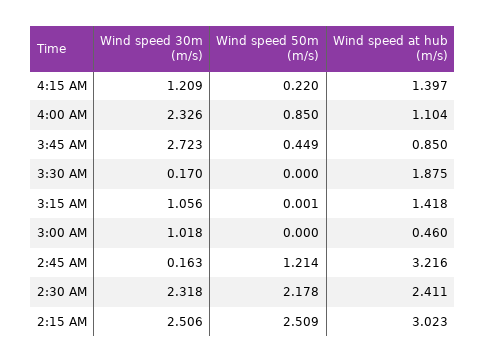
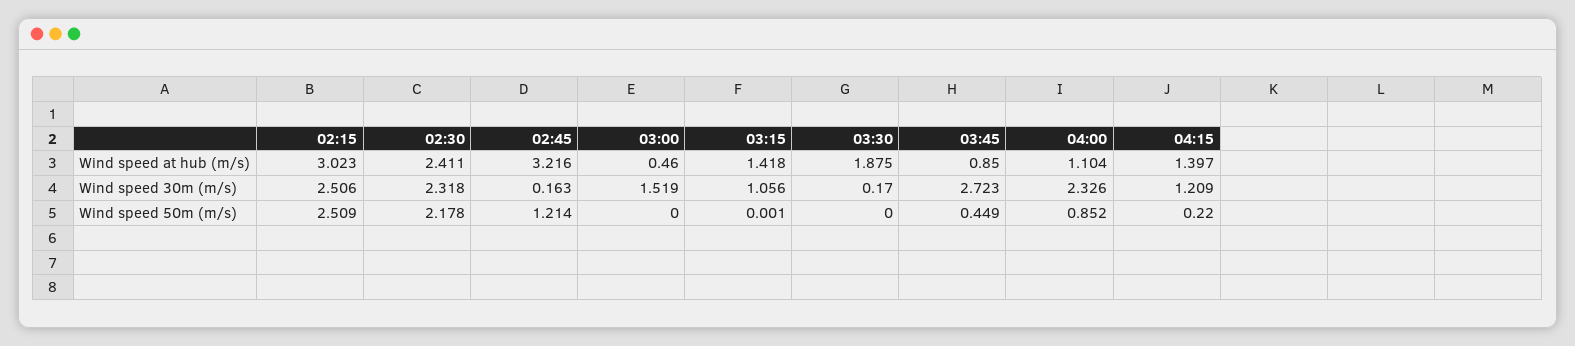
Wind speed 50m (m/s), 4:00 AM: 0.85 -> 0.852
Wind speed 30m (m/s), 3:00 AM: 1.018 -> 1.519

